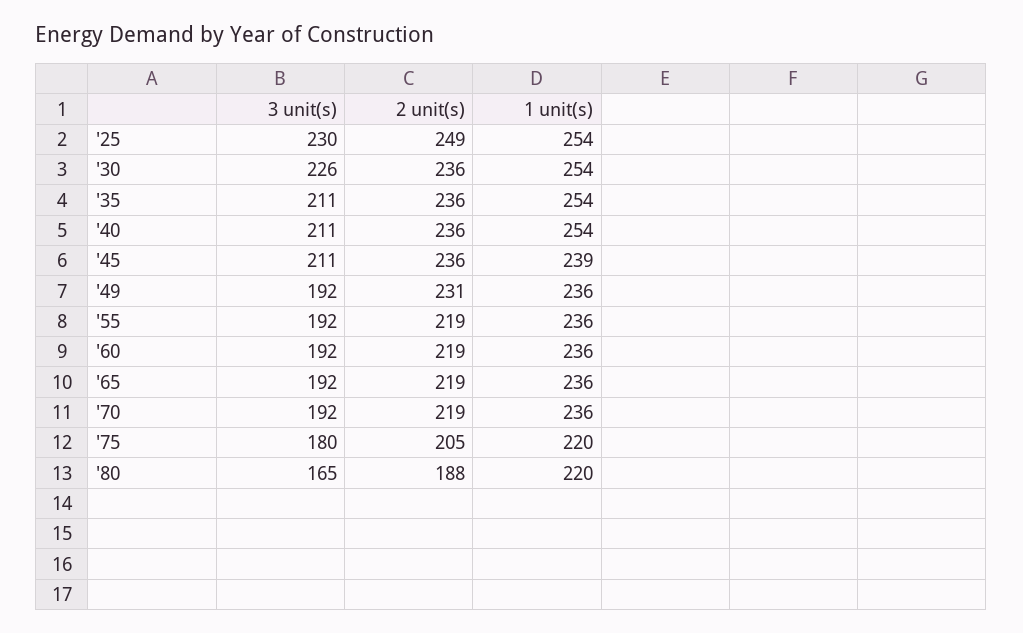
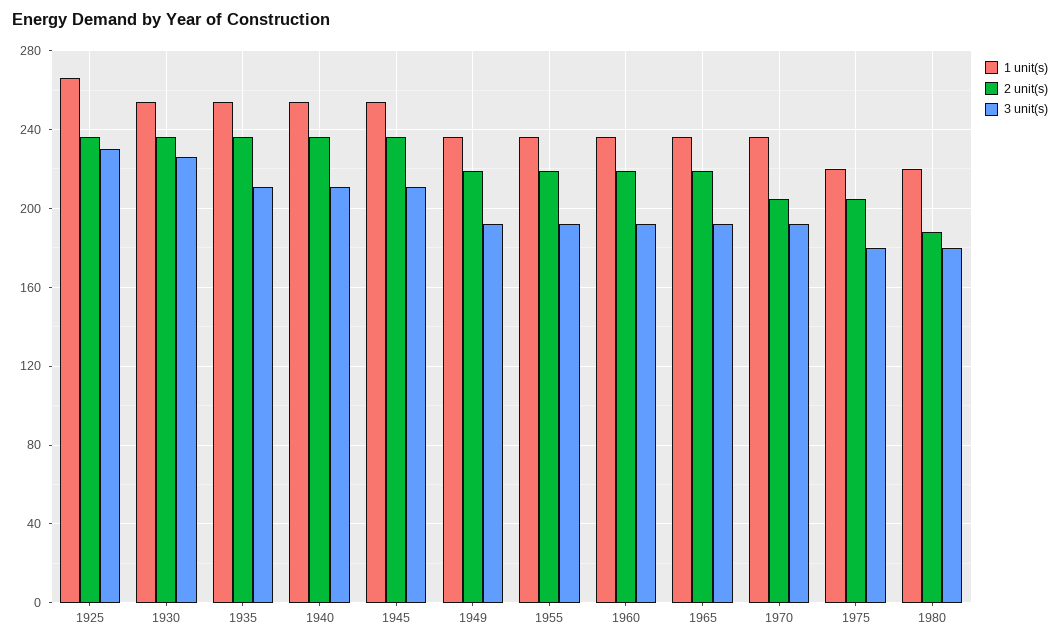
2 unit(s), '25: 249 -> 235
1 unit(s), '25: 254 -> 265
1 unit(s), '45: 239 -> 255
2 unit(s), '49: 231 -> 220
2 unit(s), '70: 219 -> 205
3 unit(s), '80: 165 -> 180

